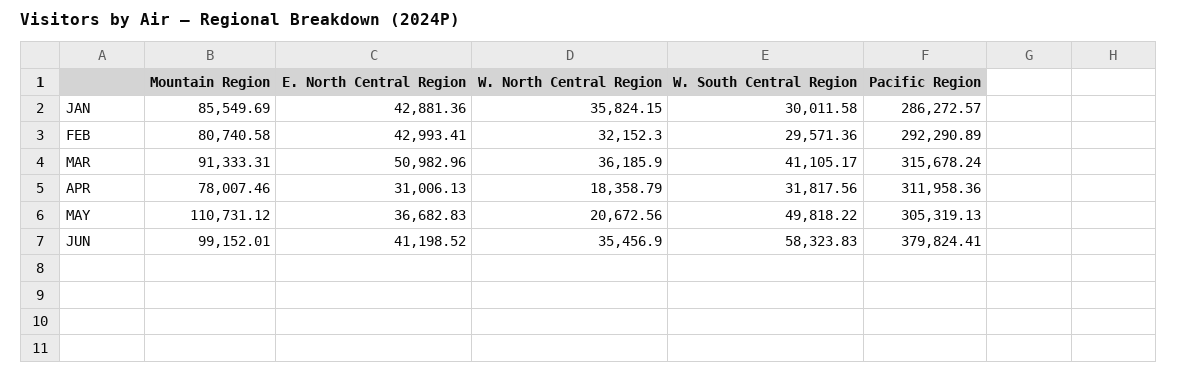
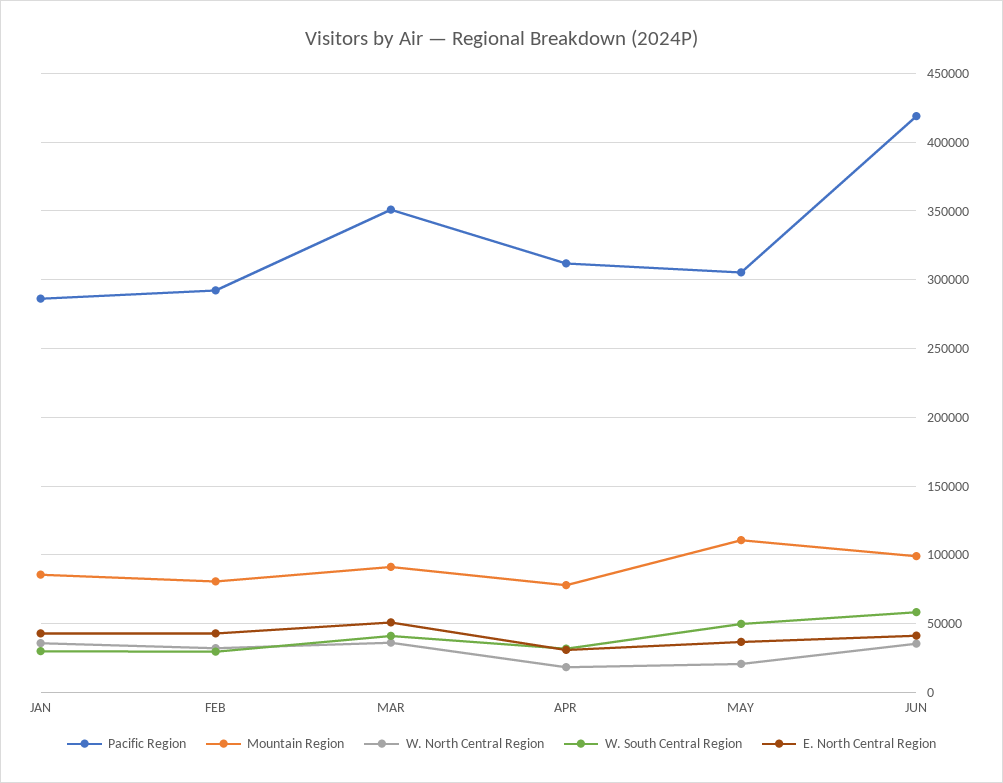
Pacific Region, MAR: 315678.24 -> 350000
Pacific Region, JUN: 379824.41 -> 420000

